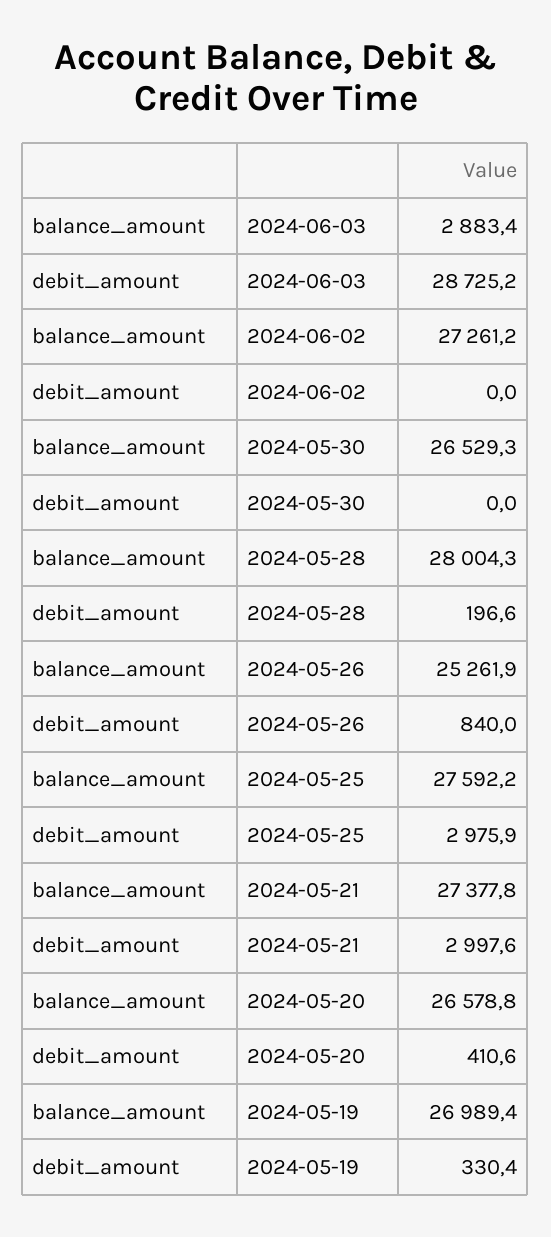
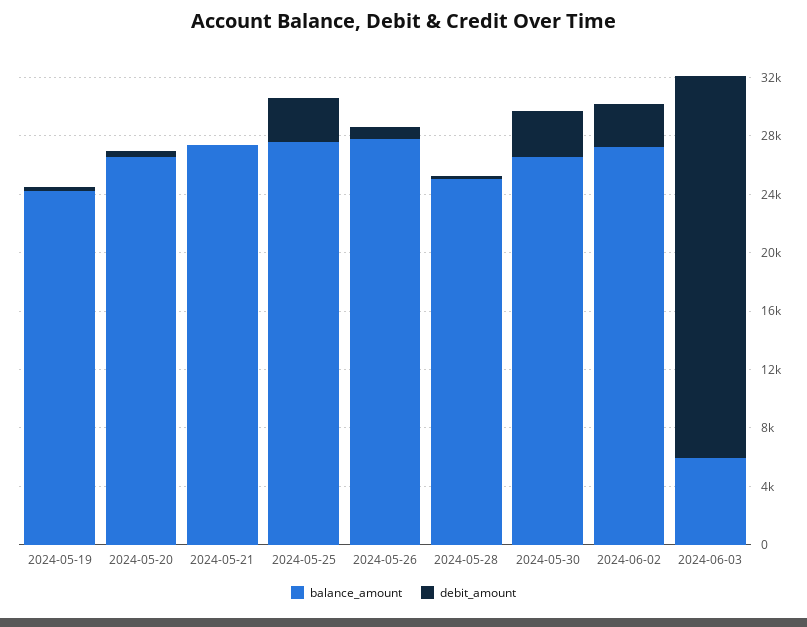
balance_amount, 2024-06-03: 2883.4 -> 6000
debit_amount, 2024-06-03: 28725.2 -> 26000
debit_amount, 2024-06-02: 0 -> 3000
debit_amount, 2024-05-30: 0 -> 3000
balance_amount, 2024-05-28: 28004.3 -> 25000
balance_amount, 2024-05-26: 25261.9 -> 28000
debit_amount, 2024-05-21: 2997.6 -> 0
balance_amount, 2024-05-19: 26989.4 -> 24000

